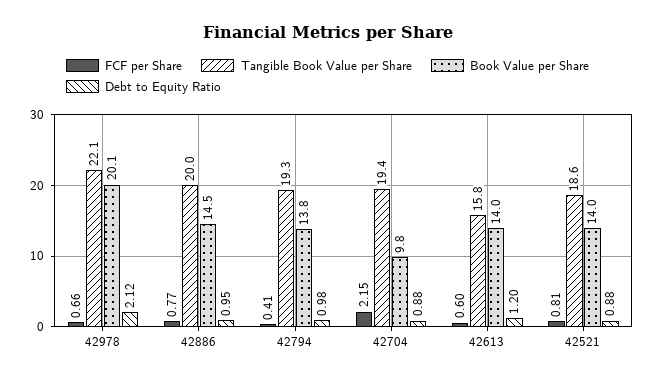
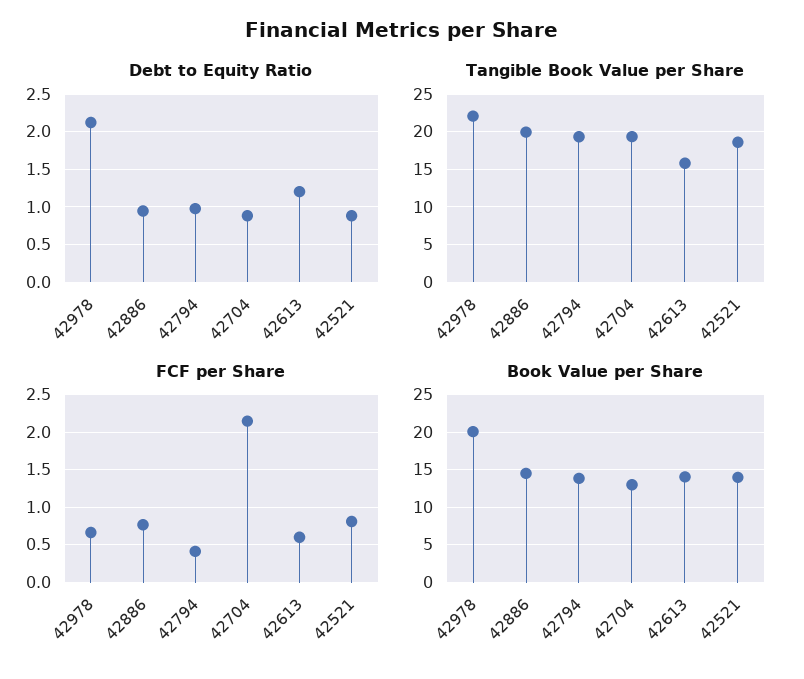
Book Value per Share, 42704: 9.8 -> 13

